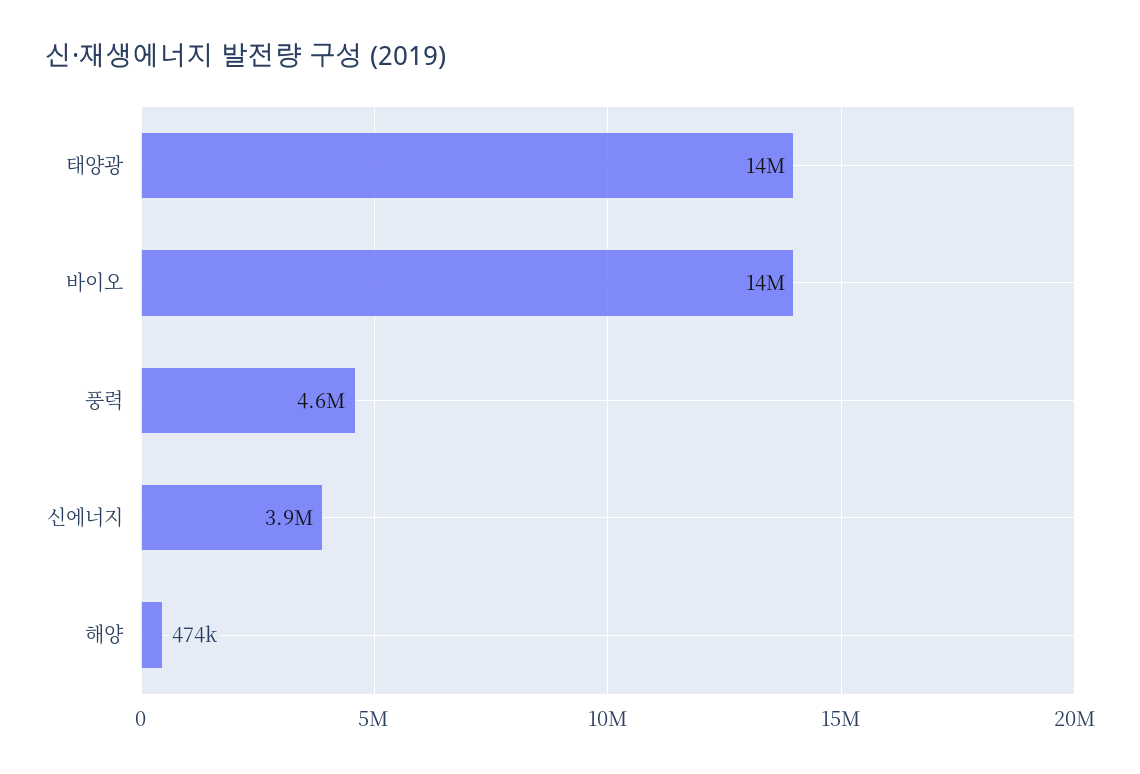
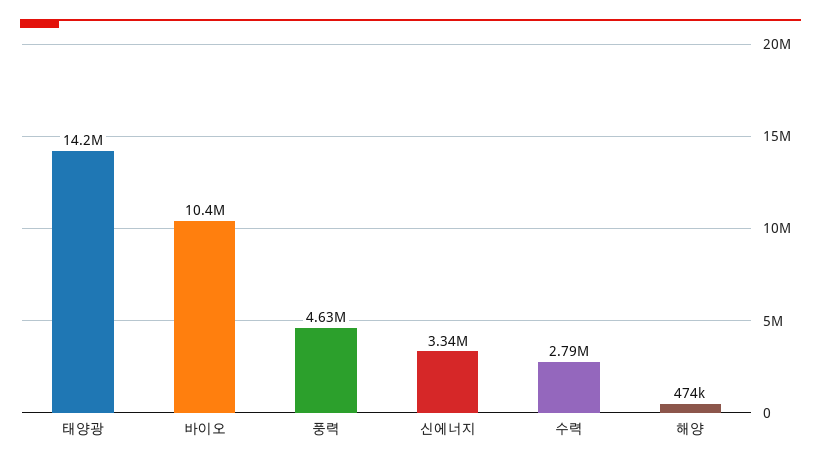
바이오: 14000000 -> 10400000
신에너지: 3900000 -> 3340000
수력: none -> 2790000

